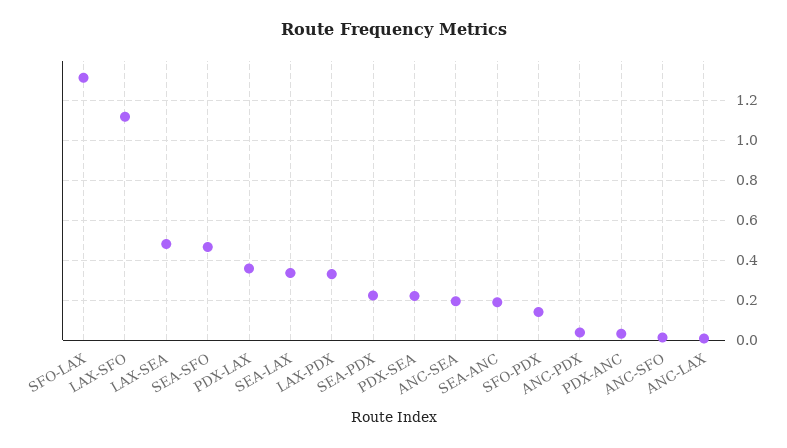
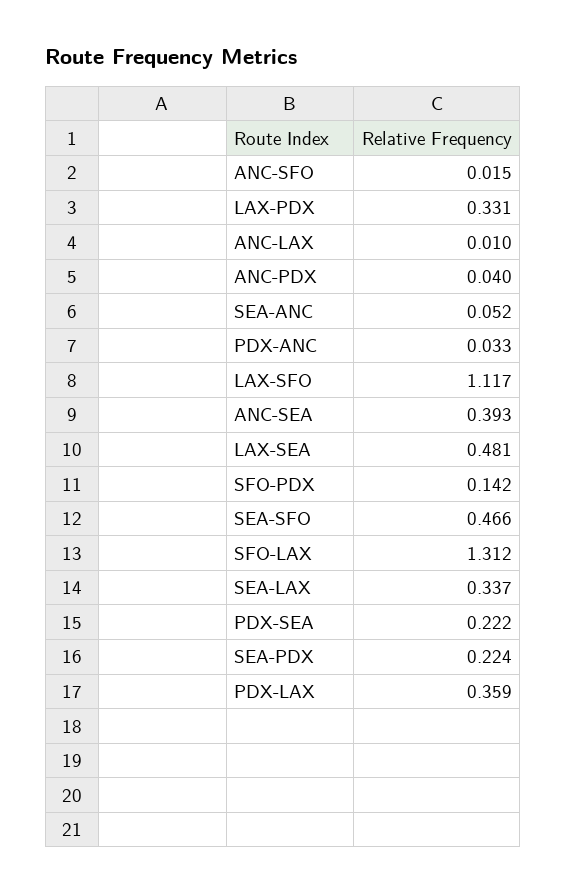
ANC-SEA: 0.2 -> 0.393
SEA-ANC: 0.2 -> 0.052

